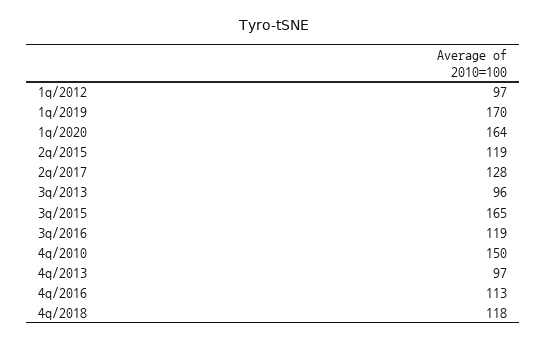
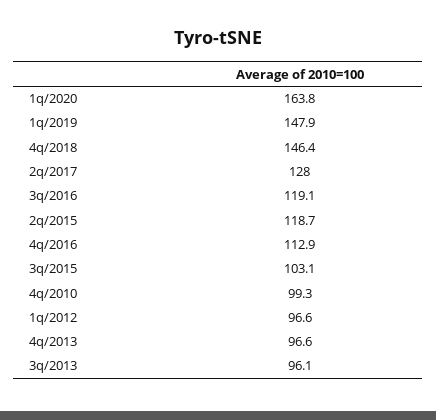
1q/2019: 170 -> 147.9
3q/2015: 165 -> 103.1
4q/2010: 150 -> 99.3
4q/2018: 118 -> 146.4

